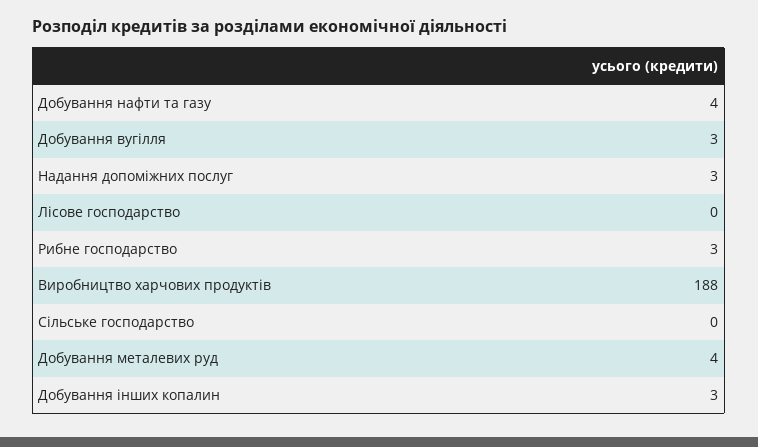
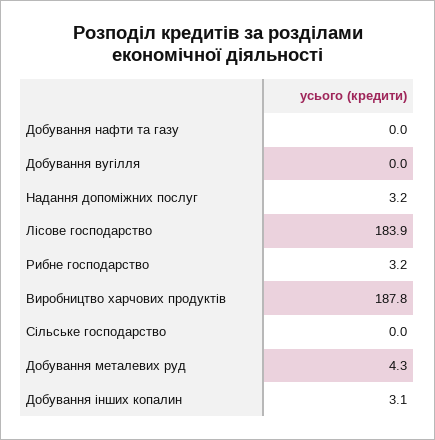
Добування нафти та газу: 4 -> 0
Добування вугілля: 3 -> 0
Лісове господарство: 0 -> 183.9

